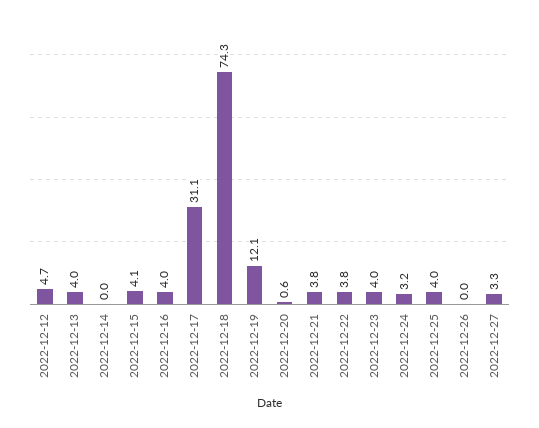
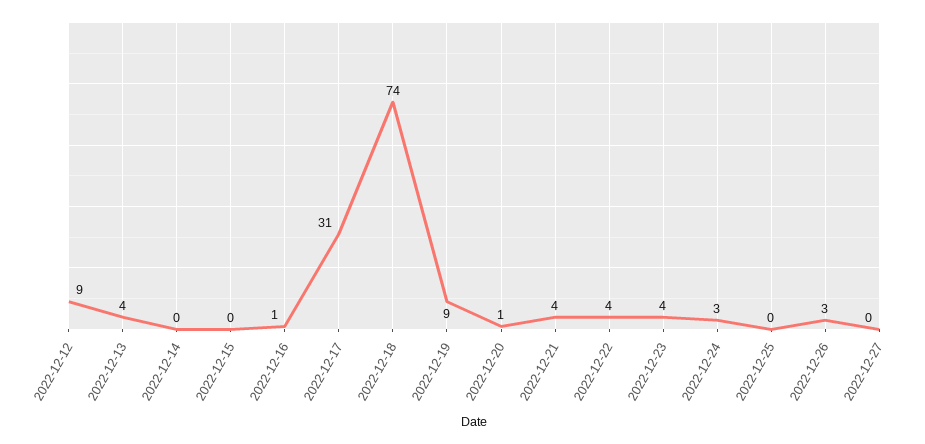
2022-12-12: 4.7 -> 9
2022-12-15: 4.1 -> 0
2022-12-16: 4 -> 1
2022-12-19: 12.1 -> 9
2022-12-25: 4 -> 0
2022-12-26: 0 -> 3
2022-12-27: 3.3 -> 0

